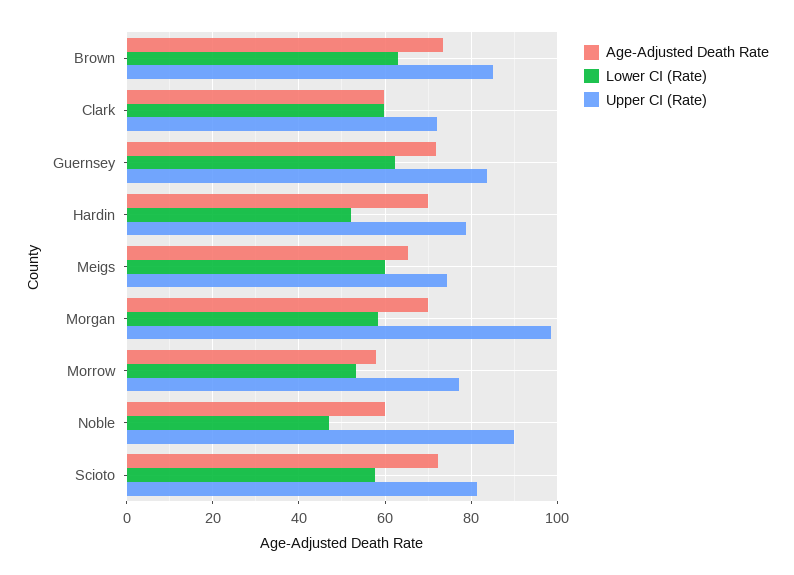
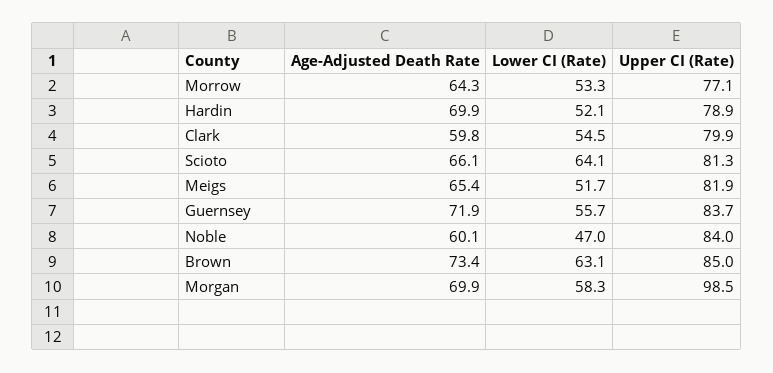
Lower CI (Rate), Clark: 60 -> 54.5
Upper CI (Rate), Clark: 72 -> 79.9
Lower CI (Rate), Guernsey: 62 -> 55.7
Lower CI (Rate), Meigs: 60 -> 51.7
Upper CI (Rate), Meigs: 74 -> 81.9
Age-Adjusted Death Rate, Morrow: 58 -> 64.3
Upper CI (Rate), Noble: 90 -> 84
Age-Adjusted Death Rate, Scioto: 72 -> 66.1
Lower CI (Rate), Scioto: 58 -> 64.1

